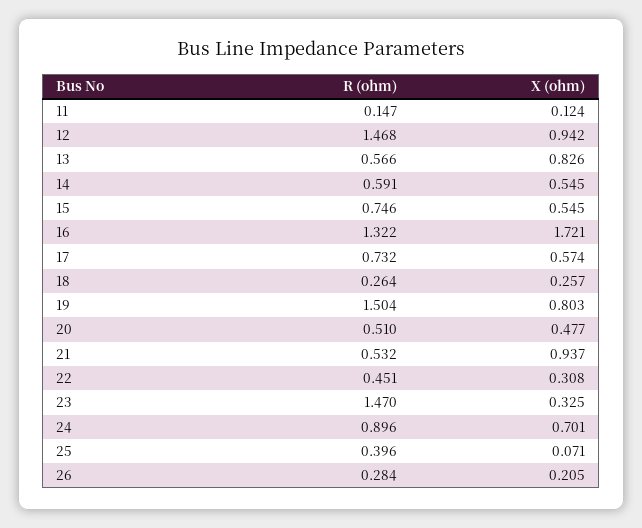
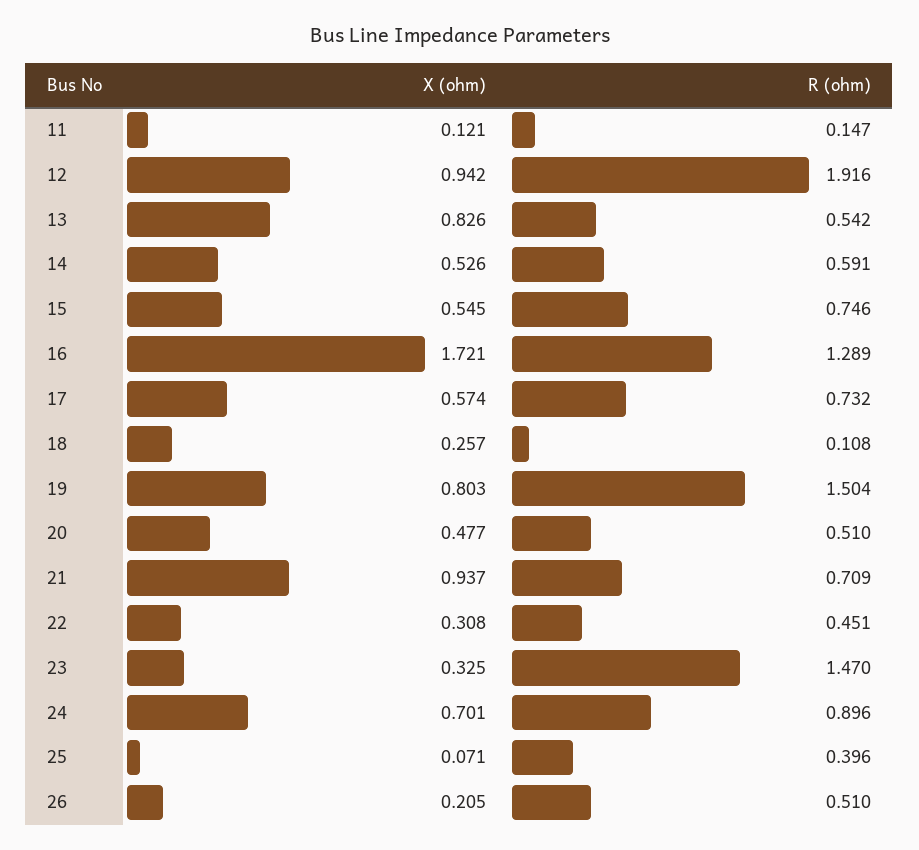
X (ohm), 11: 0.124 -> 0.121
R (ohm), 12: 1.468 -> 1.916
R (ohm), 13: 0.566 -> 0.542
X (ohm), 14: 0.545 -> 0.526
R (ohm), 16: 1.322 -> 1.289
R (ohm), 18: 0.264 -> 0.108
R (ohm), 21: 0.532 -> 0.709
R (ohm), 26: 0.284 -> 0.51

